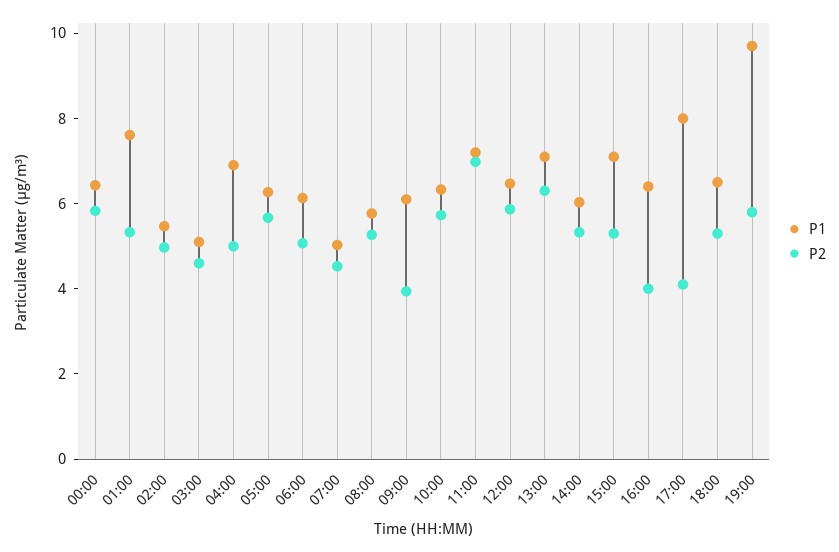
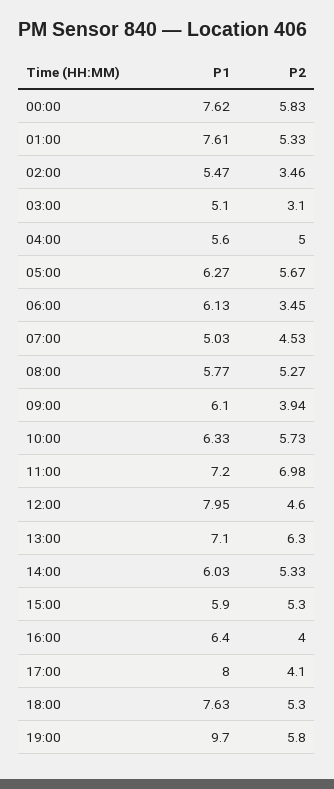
P1, 00:00: 6.5 -> 7.62
P2, 02:00: 5 -> 3.46
P2, 03:00: 4.5 -> 3.1
P1, 04:00: 7 -> 5.6
P2, 06:00: 5 -> 3.45
P1, 12:00: 6.5 -> 7.95
P2, 12:00: 6 -> 4.6
P1, 15:00: 7 -> 5.9
P1, 18:00: 6.5 -> 7.63

